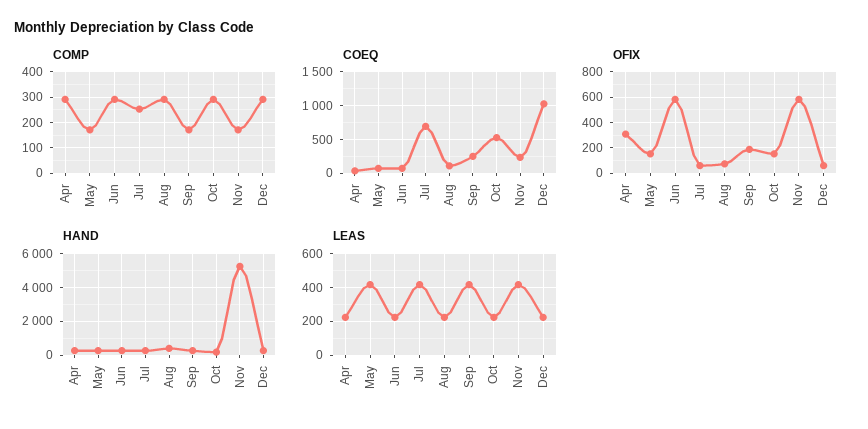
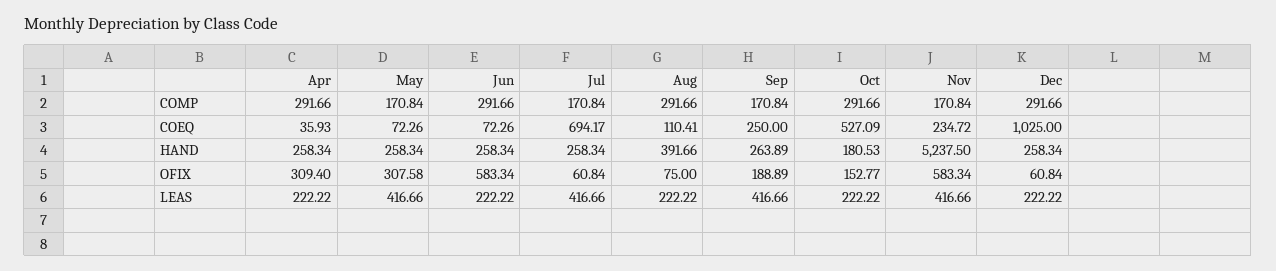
COMP, Jul: 250 -> 170.84
OFIX, May: 150 -> 307.58

